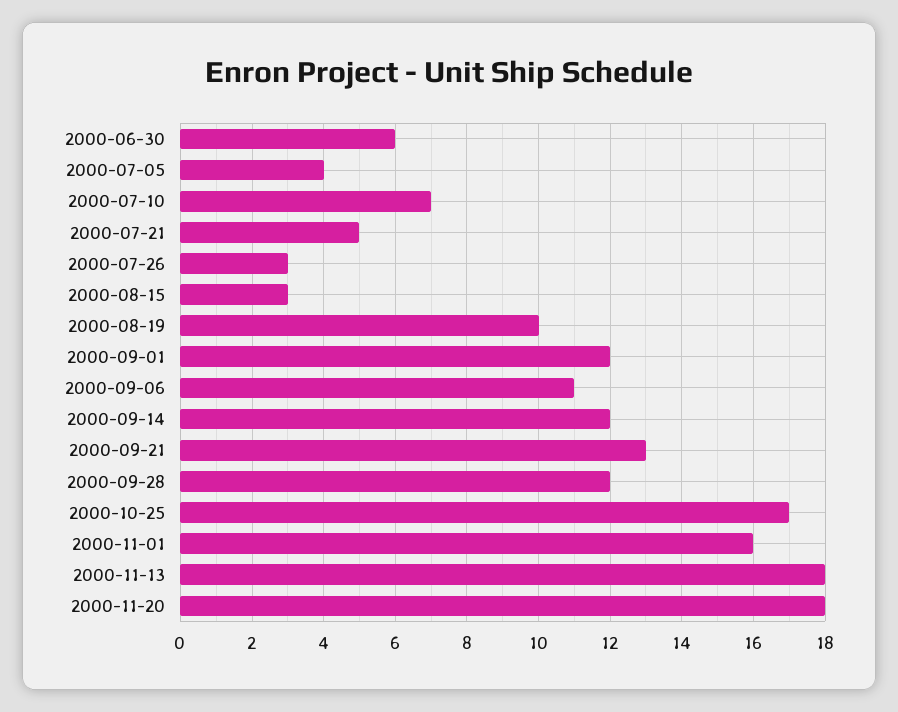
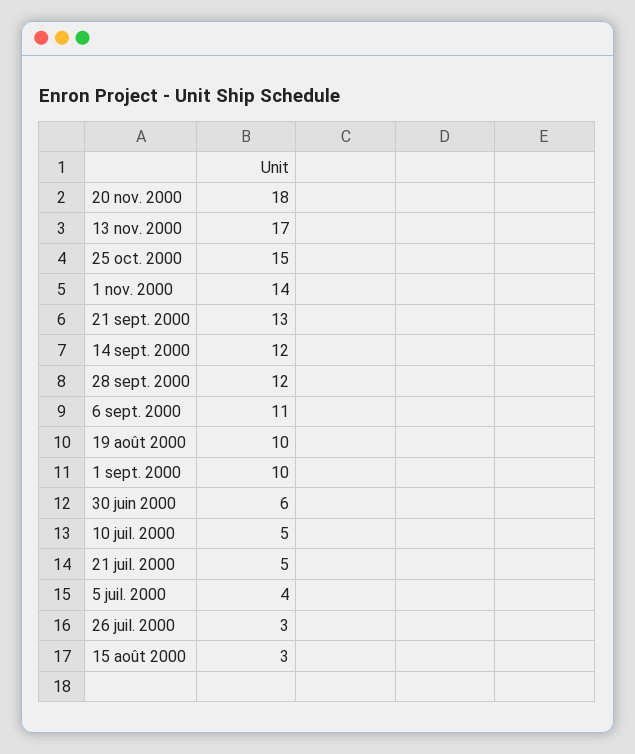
2000-07-10: 7 -> 5
2000-09-01: 12 -> 10
2000-10-25: 17 -> 15
2000-11-01: 16 -> 14
2000-11-13: 18 -> 17

